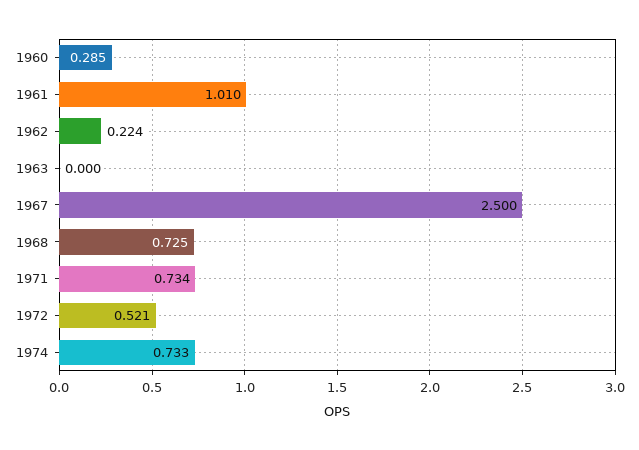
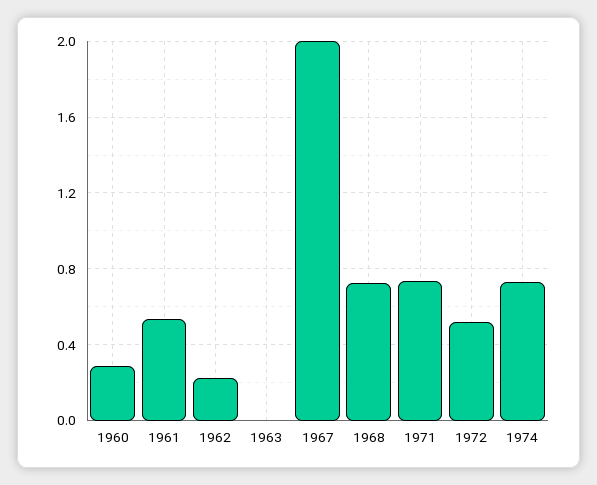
1961: 1.01 -> 0.55
1967: 2.5 -> 2

